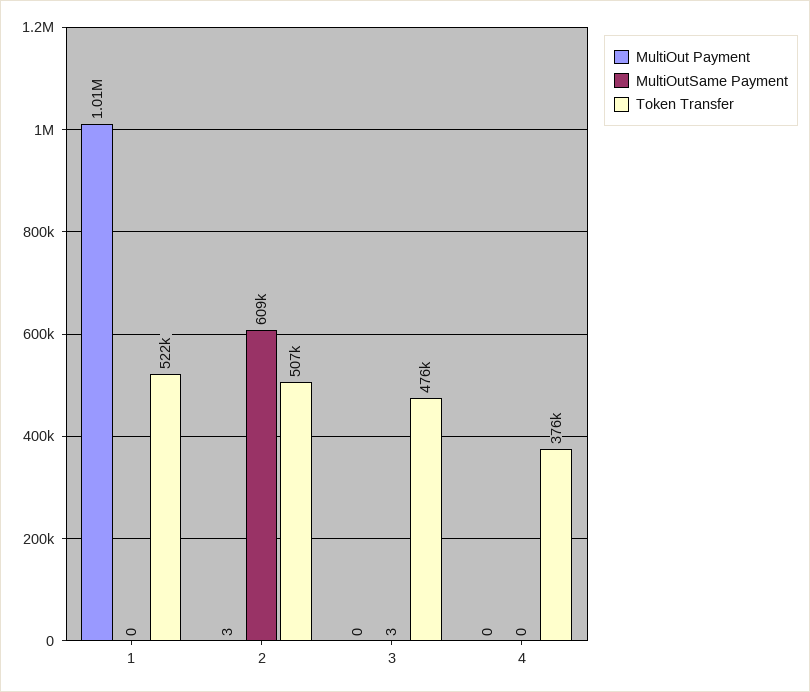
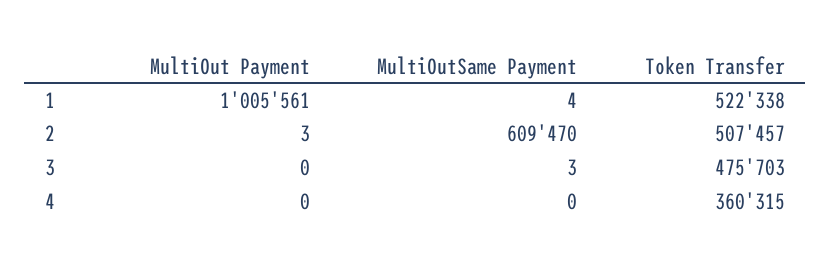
MultiOutSame Payment, 1: 0 -> 4
Token Transfer, 4: 376000 -> 360315

